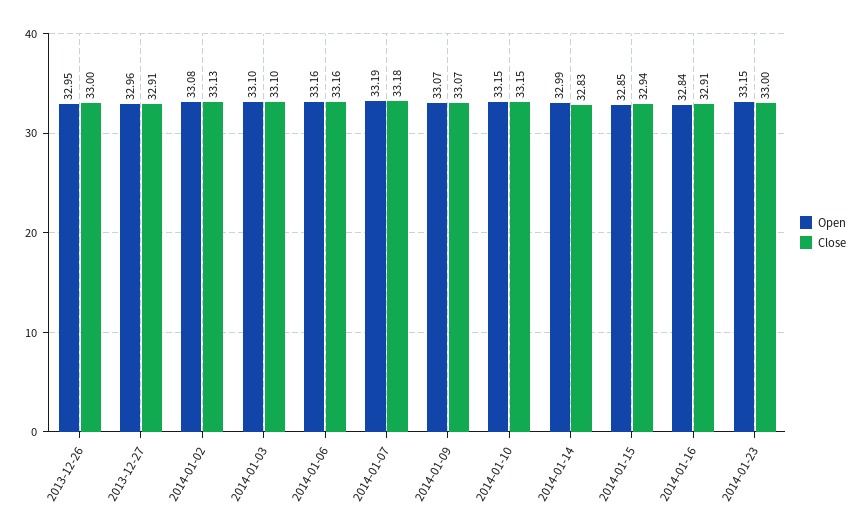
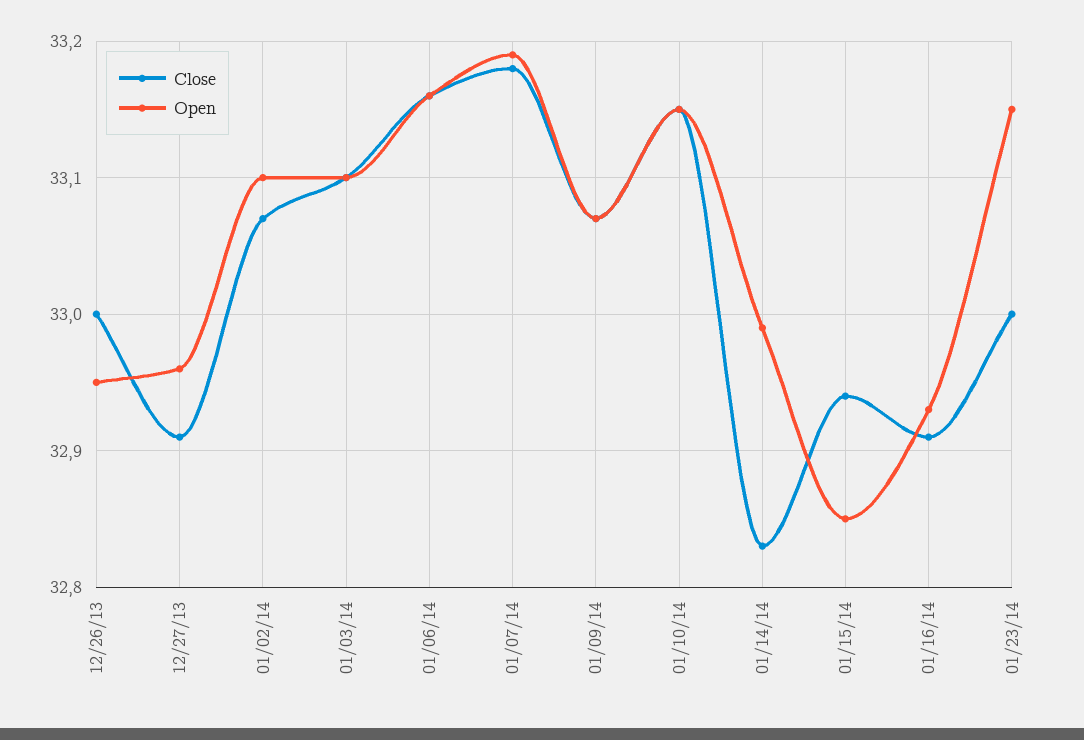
Open, 2014-01-02: 33.08 -> 33.1
Close, 2014-01-02: 33.13 -> 33.07
Open, 2014-01-16: 32.84 -> 32.93

